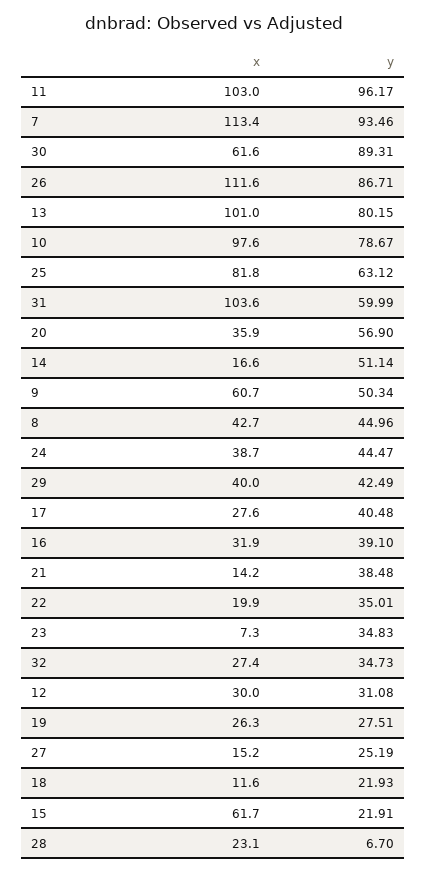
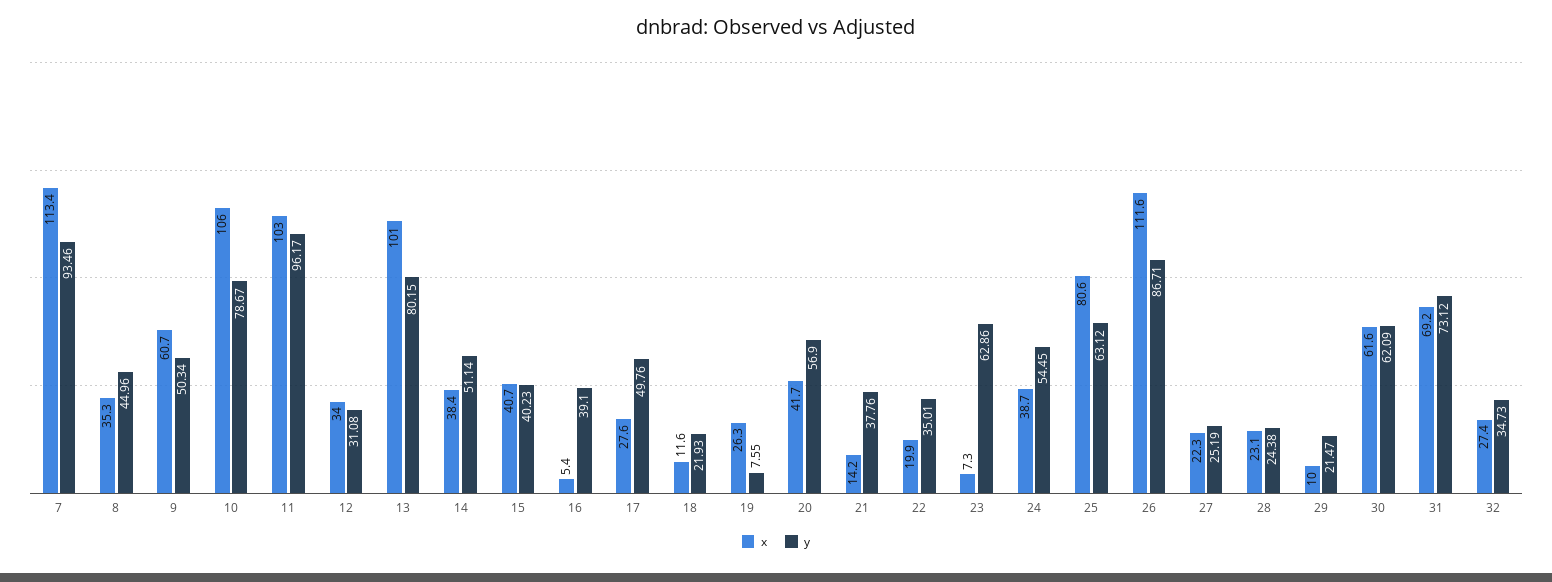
y, 30: 89.31 -> 62.09
x, 10: 97.6 -> 106
x, 25: 81.8 -> 80.6
x, 31: 103.6 -> 69.2
y, 31: 59.99 -> 73.12
x, 20: 35.9 -> 41.7
x, 14: 16.6 -> 38.4
x, 8: 42.7 -> 35.3
y, 24: 44.47 -> 54.45
x, 29: 40 -> 10
y, 29: 42.49 -> 21.47
y, 17: 40.48 -> 49.76
x, 16: 31.9 -> 5.4
y, 21: 38.48 -> 37.76
y, 23: 34.83 -> 62.86
x, 12: 30 -> 34
y, 19: 27.51 -> 7.55
x, 27: 15.2 -> 22.3
x, 15: 61.7 -> 40.7
y, 15: 21.91 -> 40.23
y, 28: 6.7 -> 24.38

